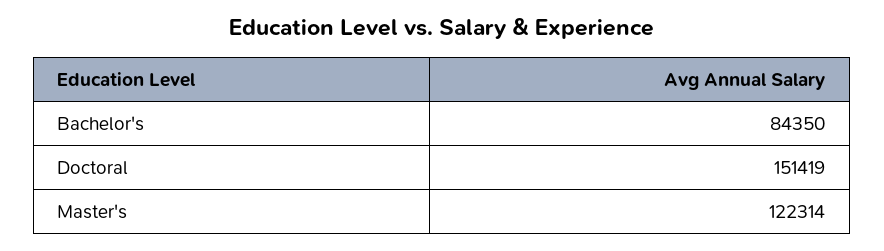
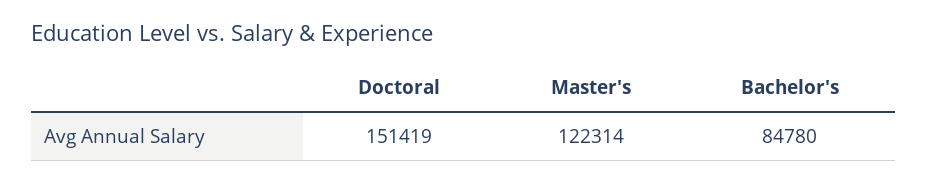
Bachelor's: 84350 -> 84780

